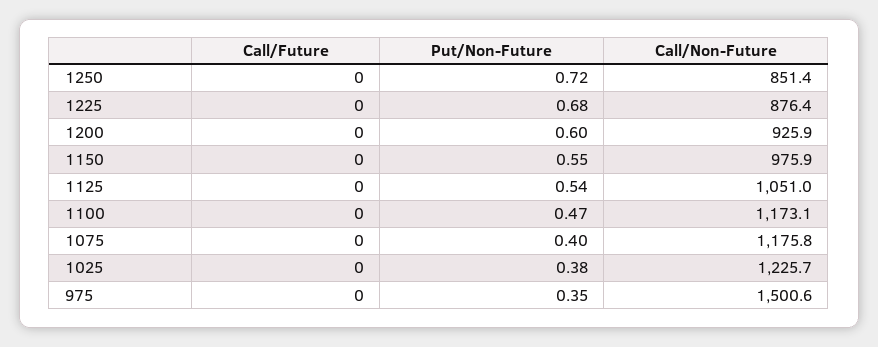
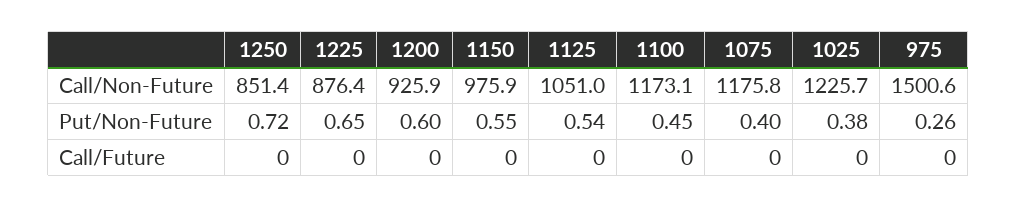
Put/Non-Future, 1225: 0.68 -> 0.65
Put/Non-Future, 1100: 0.47 -> 0.45
Put/Non-Future, 975: 0.35 -> 0.26

